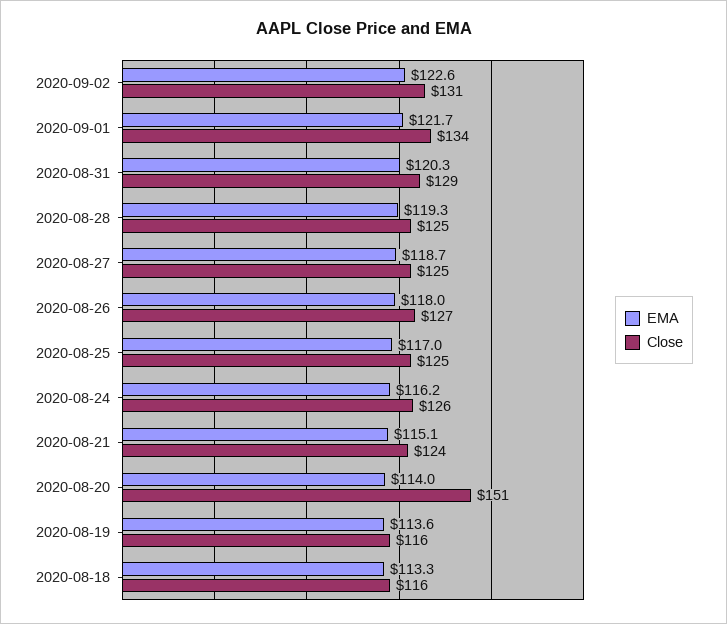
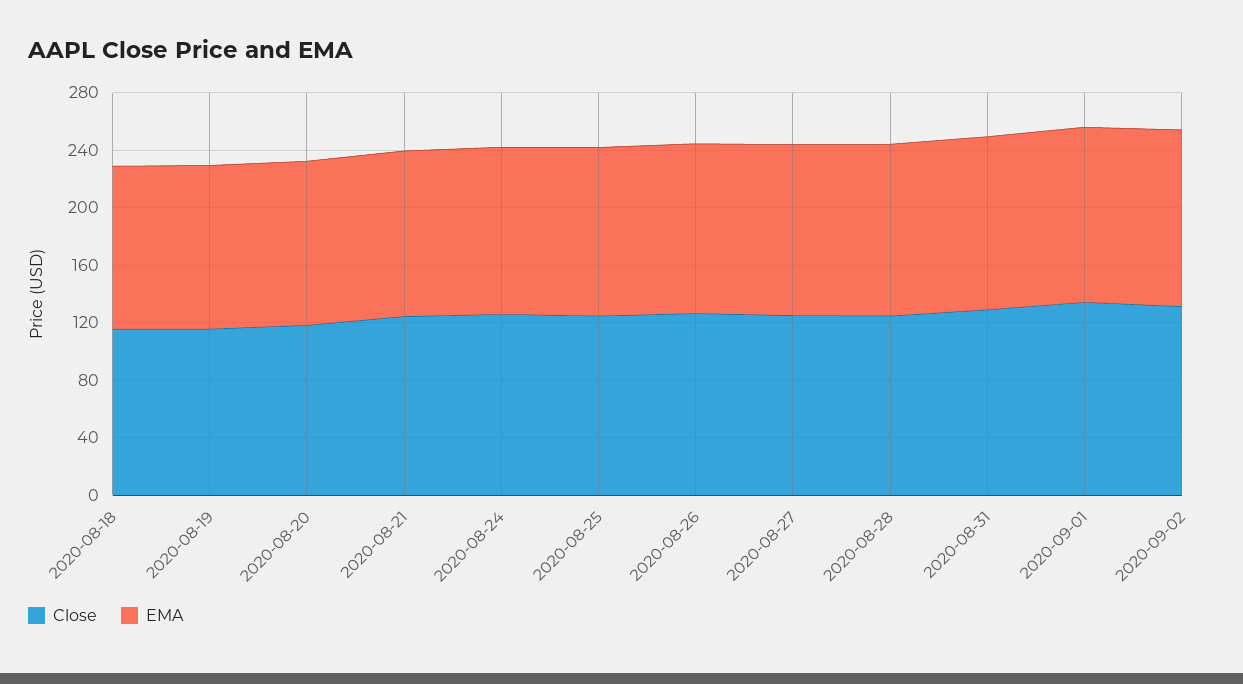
Close, 2020-08-20: 151 -> 120

